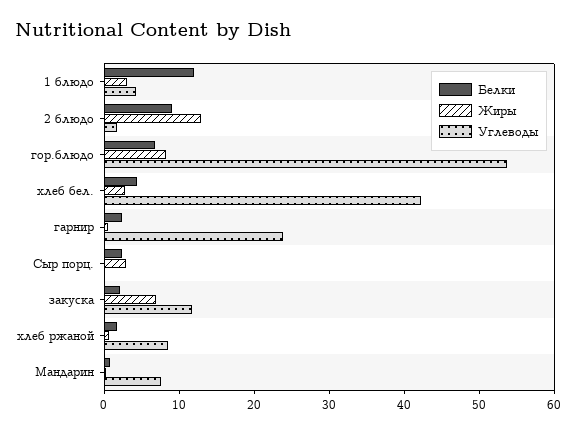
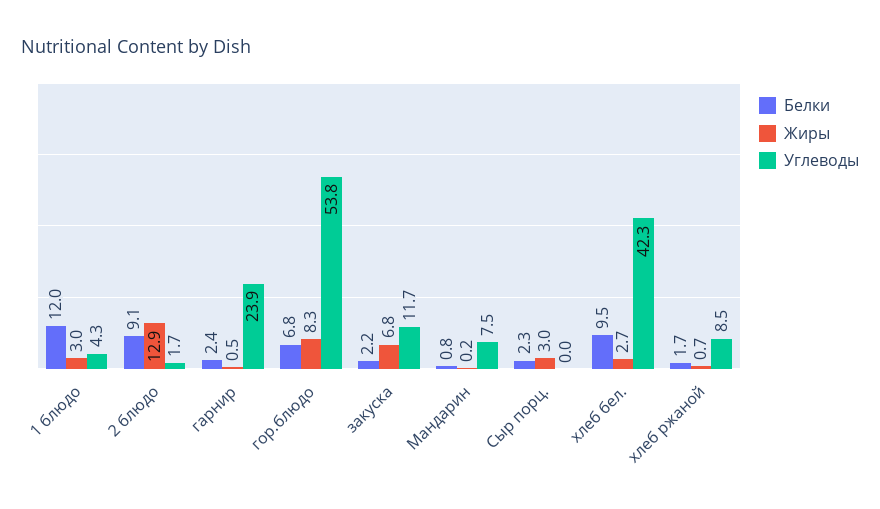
Белки, хлеб бел.: 4 -> 9.5

